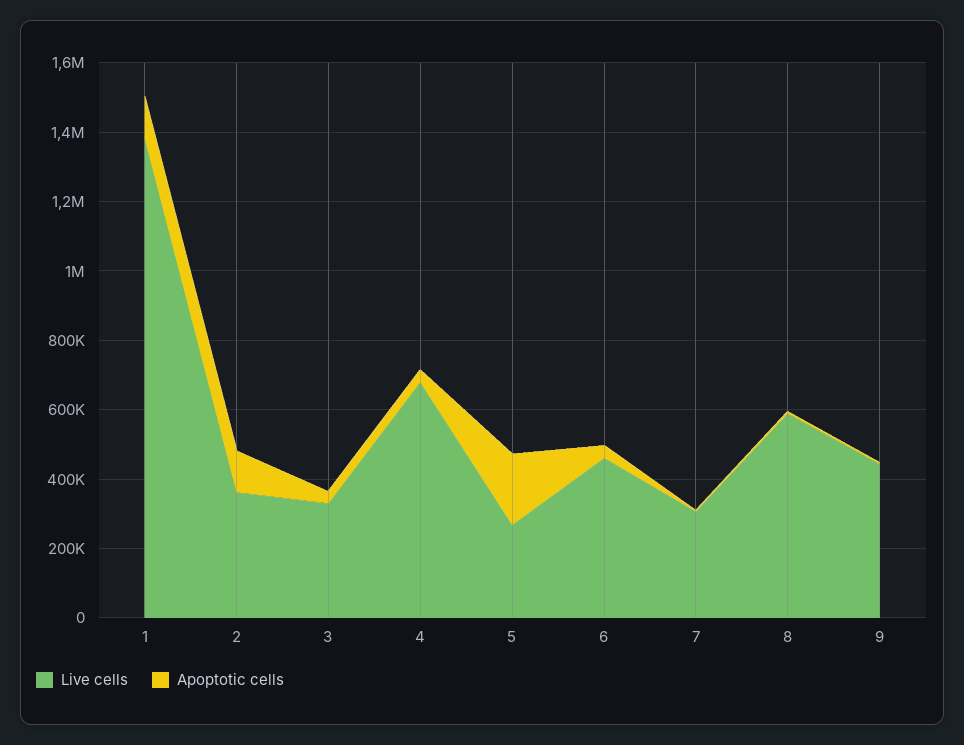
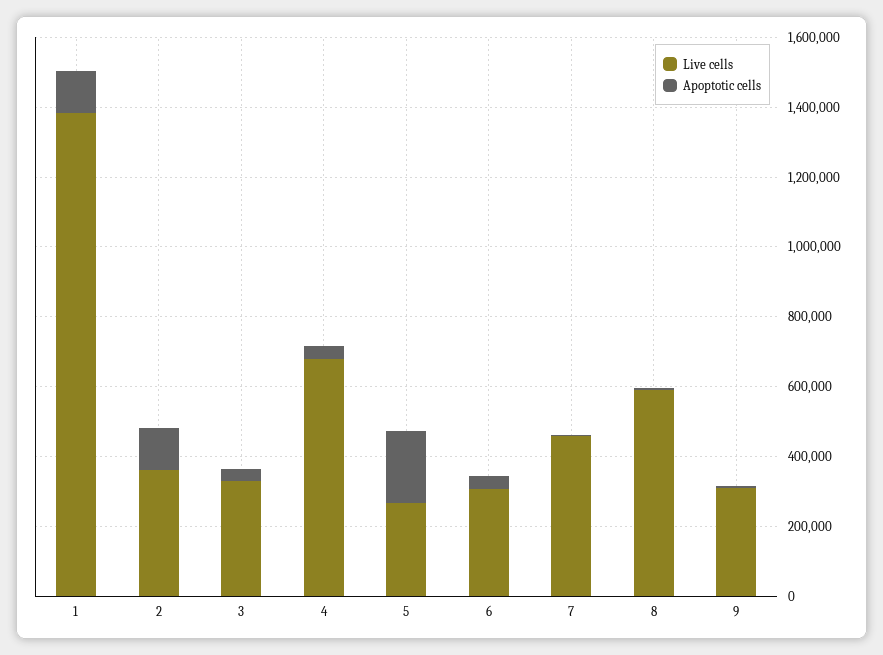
Live cells, 6: 450000 -> 300000
Live cells, 7: 300000 -> 450000
Live cells, 9: 450000 -> 300000

